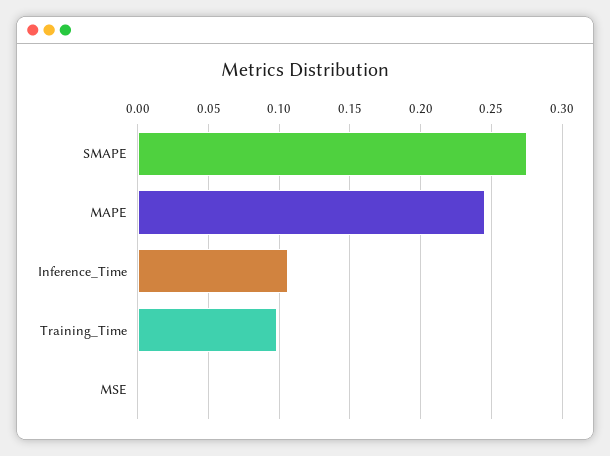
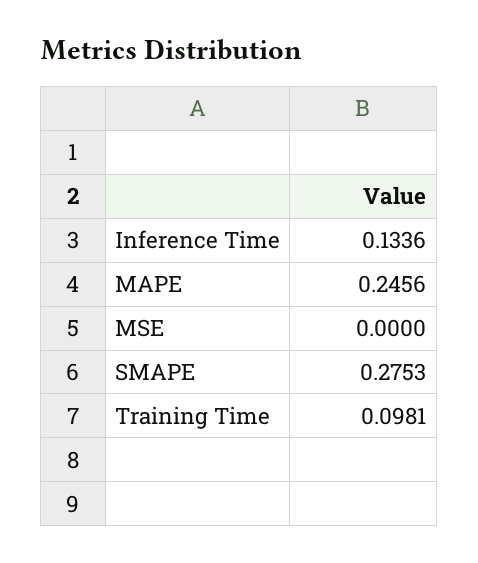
Inference_Time: 0.105 -> 0.1336

